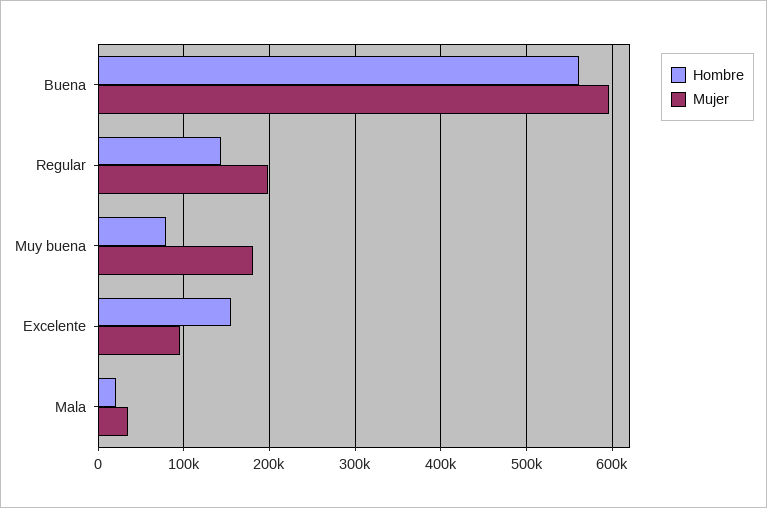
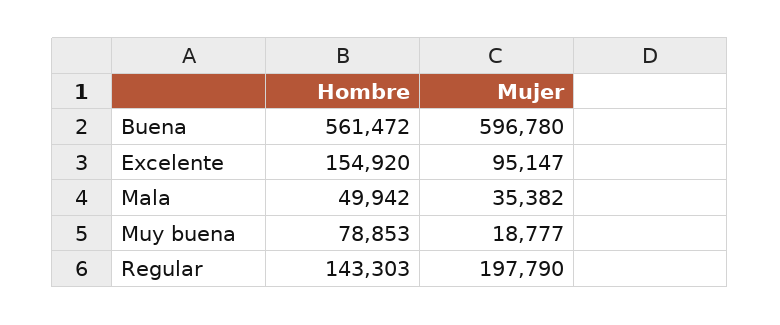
Mujer, Muy buena: 180000 -> 18777
Hombre, Mala: 20000 -> 49942

